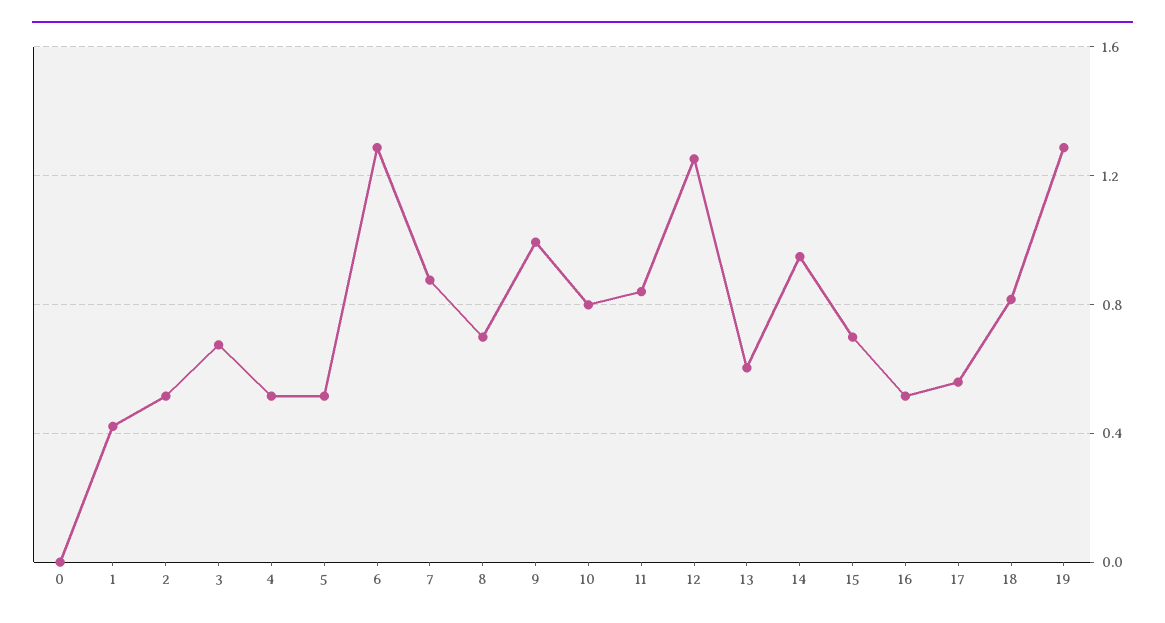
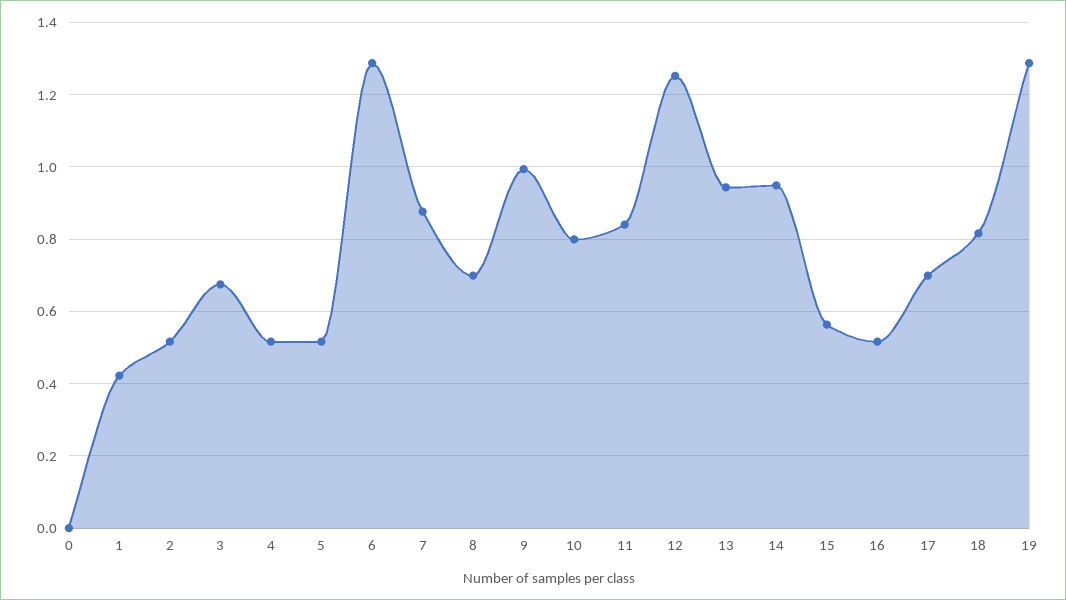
13: 0.6 -> 0.94
15: 0.7 -> 0.56
17: 0.55 -> 0.7

